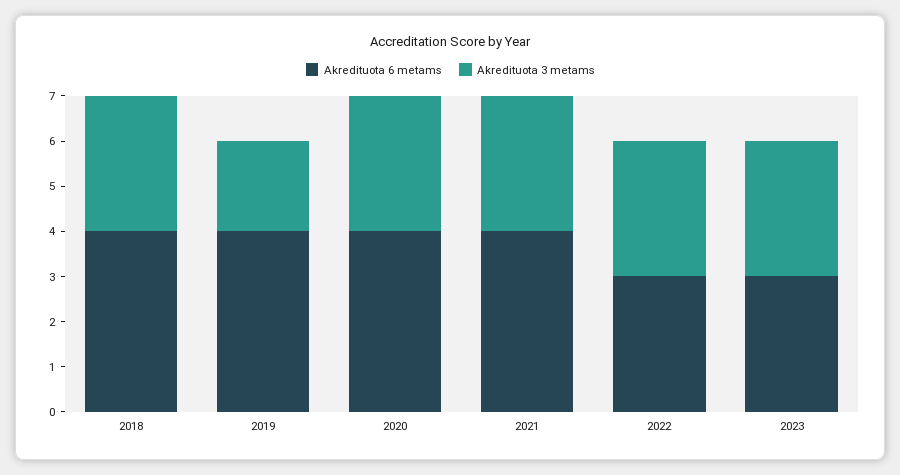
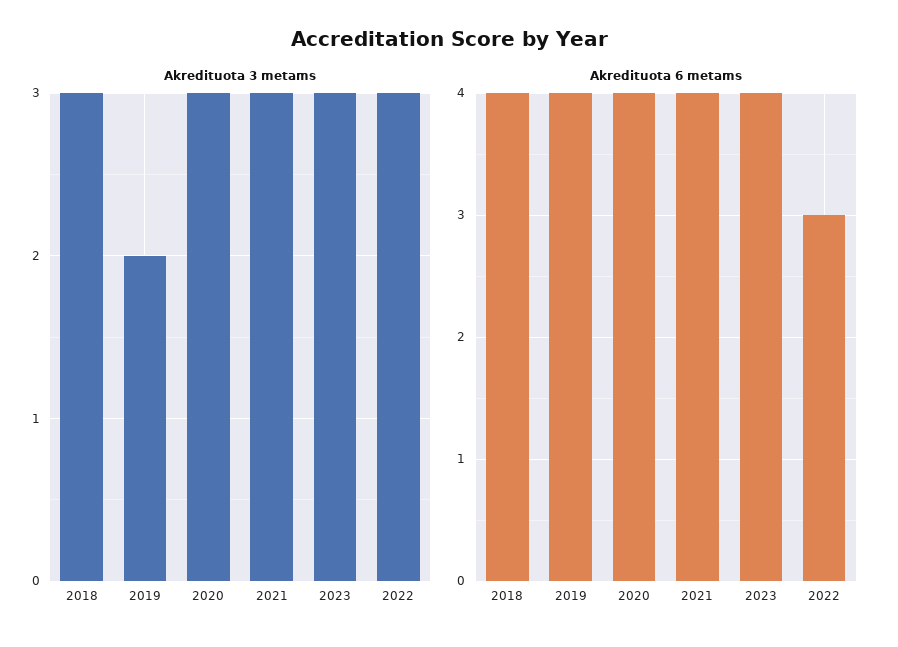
Akredituota 6 metams, 2023: 3 -> 4

